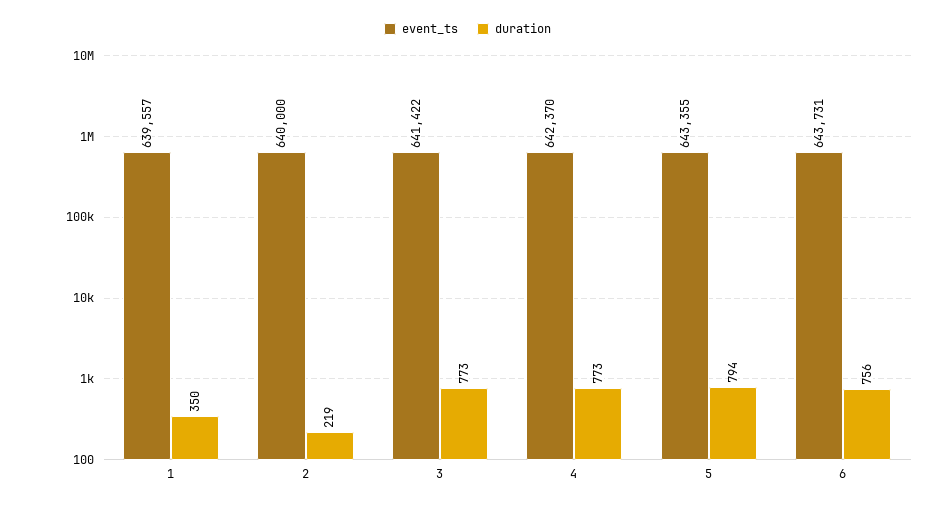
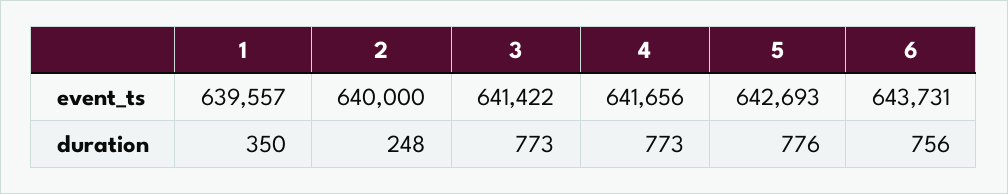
duration, 2: 219 -> 248
event_ts, 4: 642370 -> 641656
event_ts, 5: 643355 -> 642693
duration, 5: 794 -> 776

